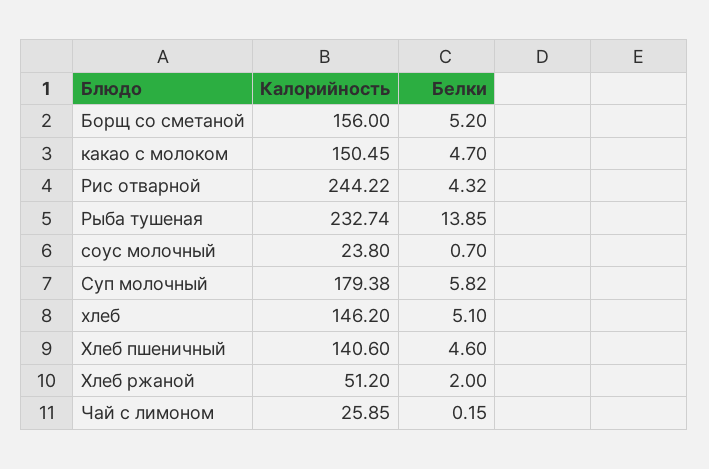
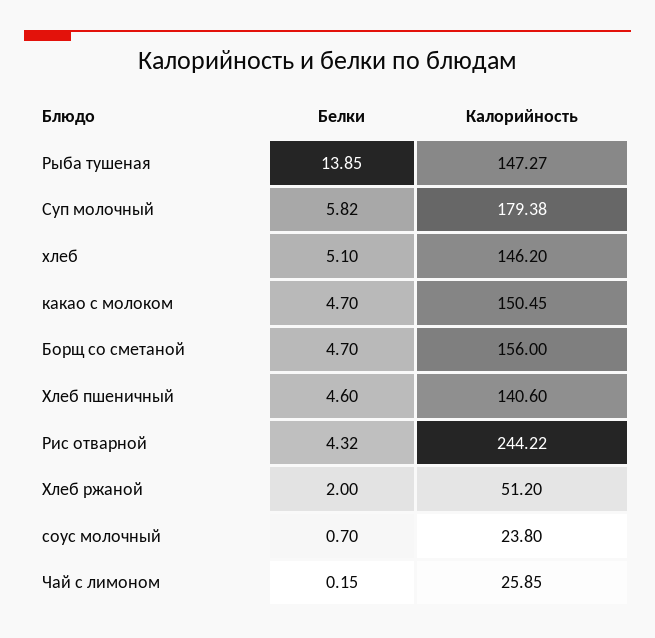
Белки, Борщ со сметаной: 5.2 -> 4.7
Калорийность, Рыба тушеная: 232.74 -> 147.27

